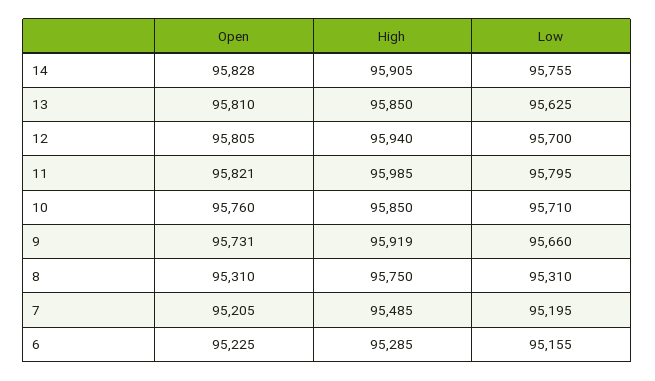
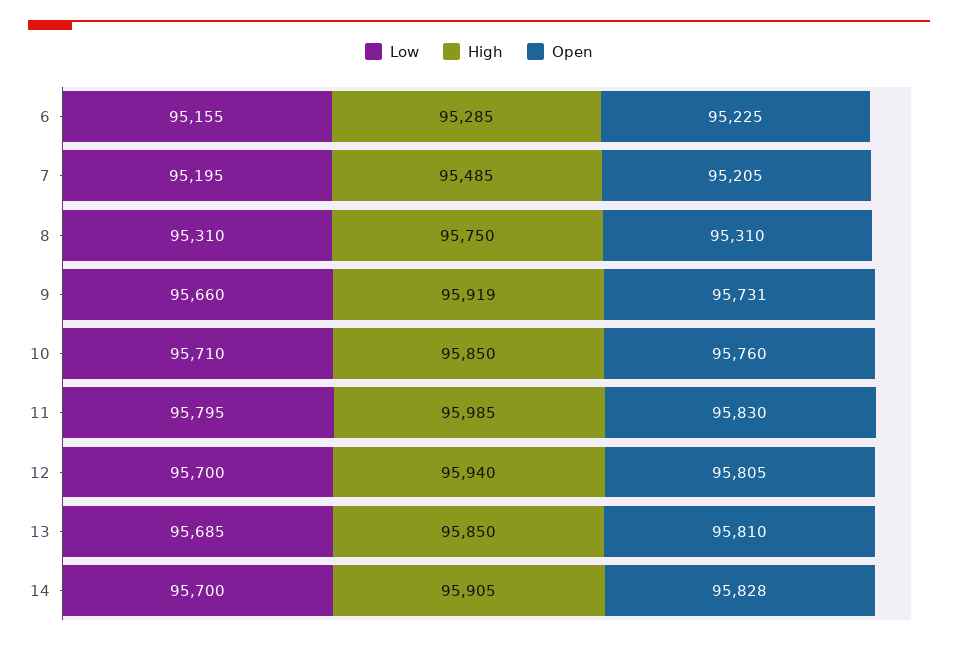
Low, 14: 95755 -> 95700
Low, 13: 95625 -> 95685
Open, 11: 95821 -> 95830

